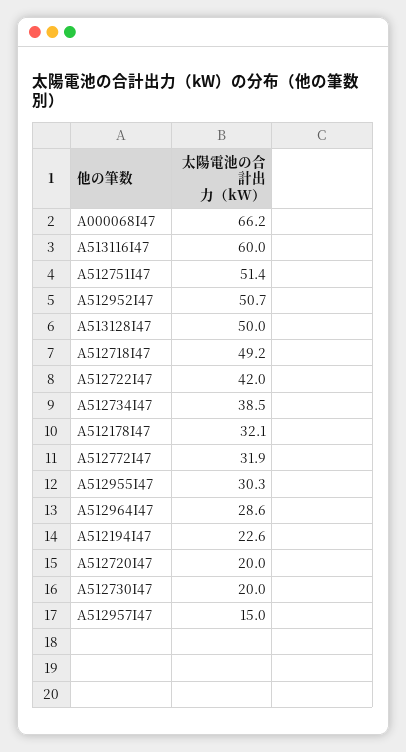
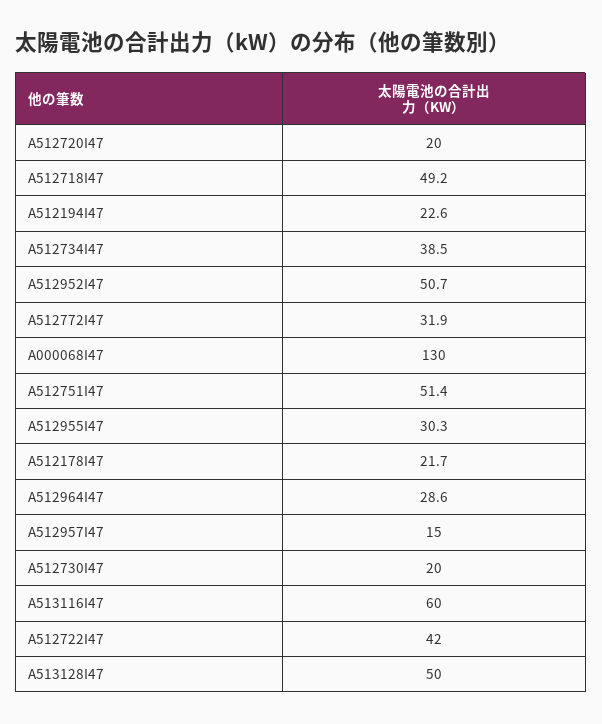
A000068I47: 66.2 -> 130
A512178I47: 32.1 -> 21.7

